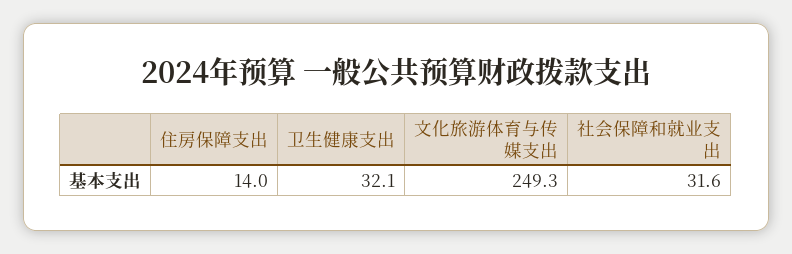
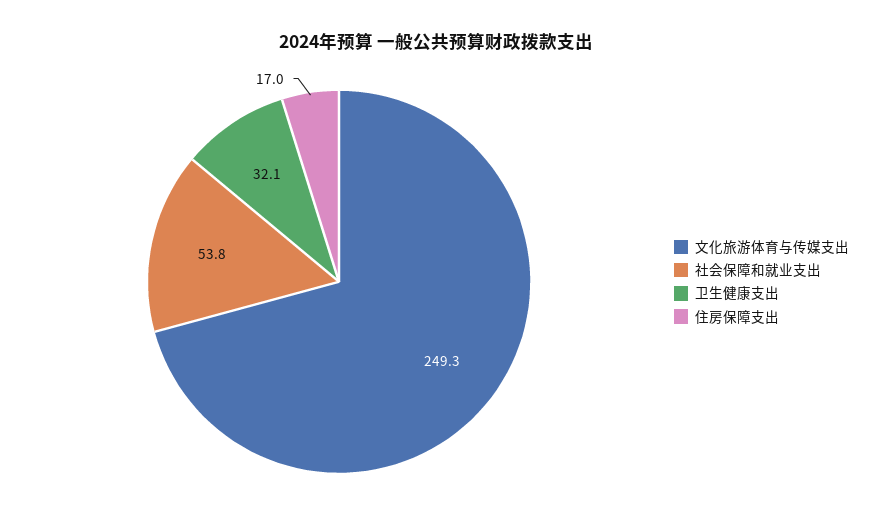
住房保障支出: 14 -> 17
社会保障和就业支出: 31.6 -> 53.8

